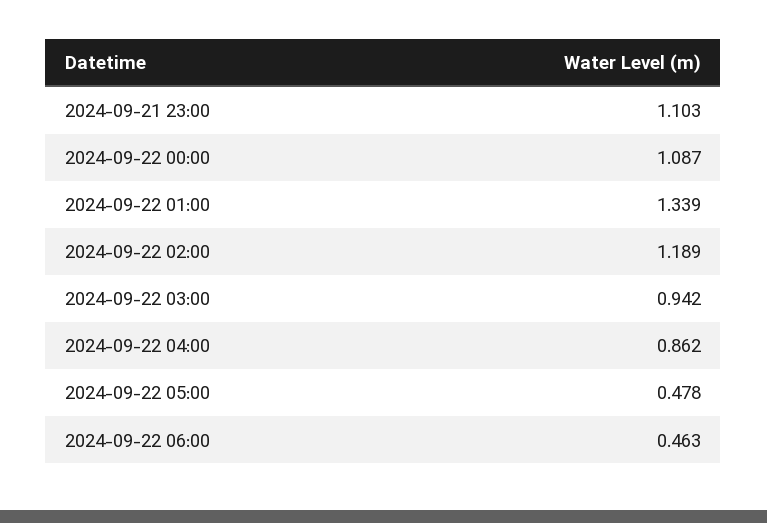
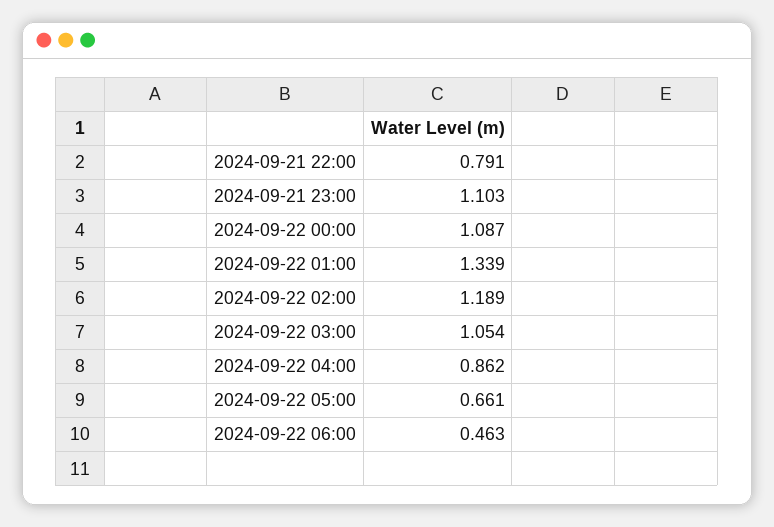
2024-09-22 03:00: 0.942 -> 1.054
2024-09-22 05:00: 0.478 -> 0.661
2024-09-21 22:00: none -> 0.791

